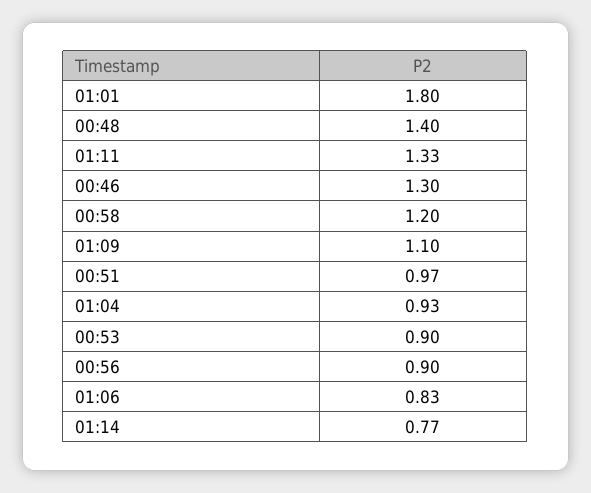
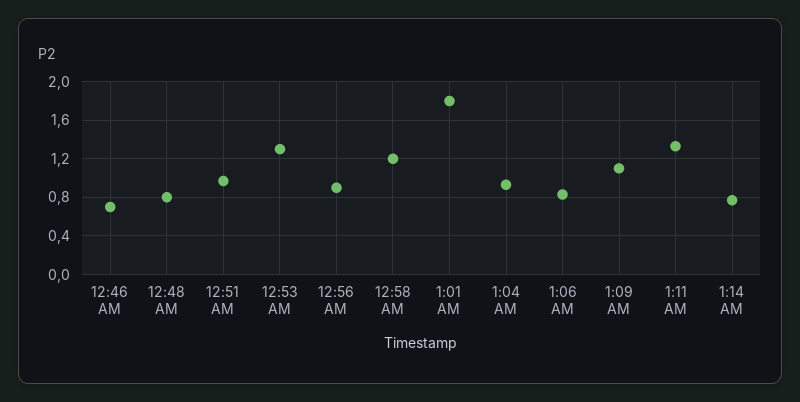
00:48: 1.4 -> 0.8
00:46: 1.3 -> 0.7
00:53: 0.9 -> 1.3

